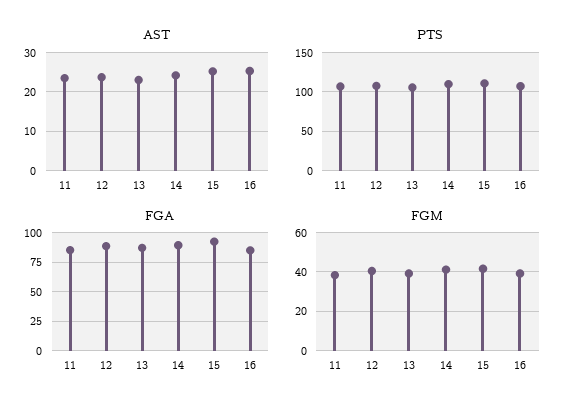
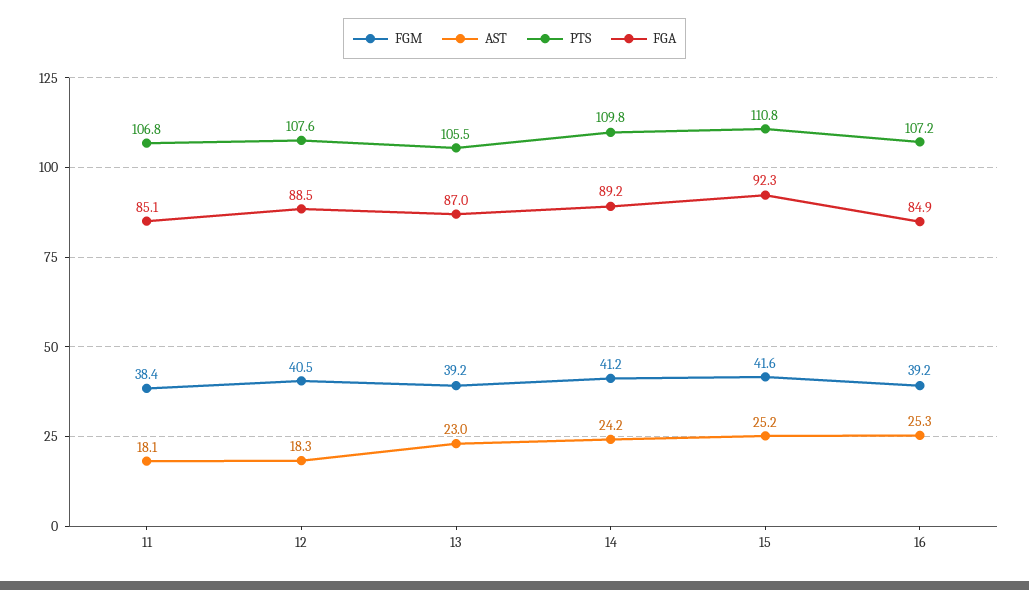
AST, 11: 24 -> 18.1
AST, 12: 24 -> 18.3

